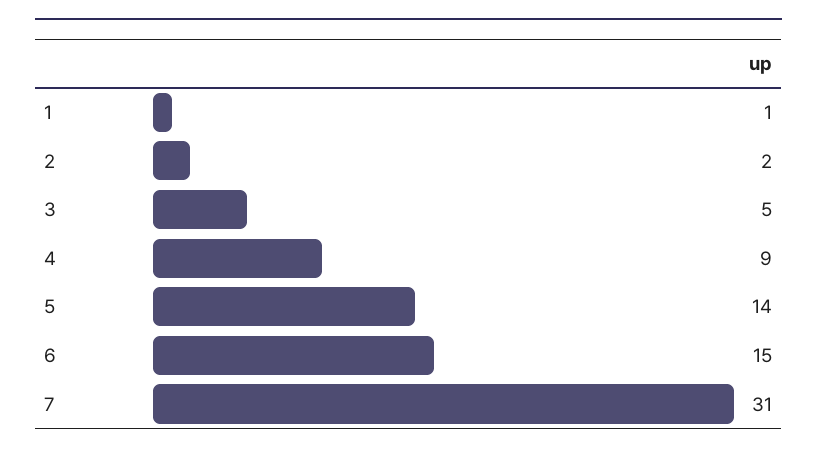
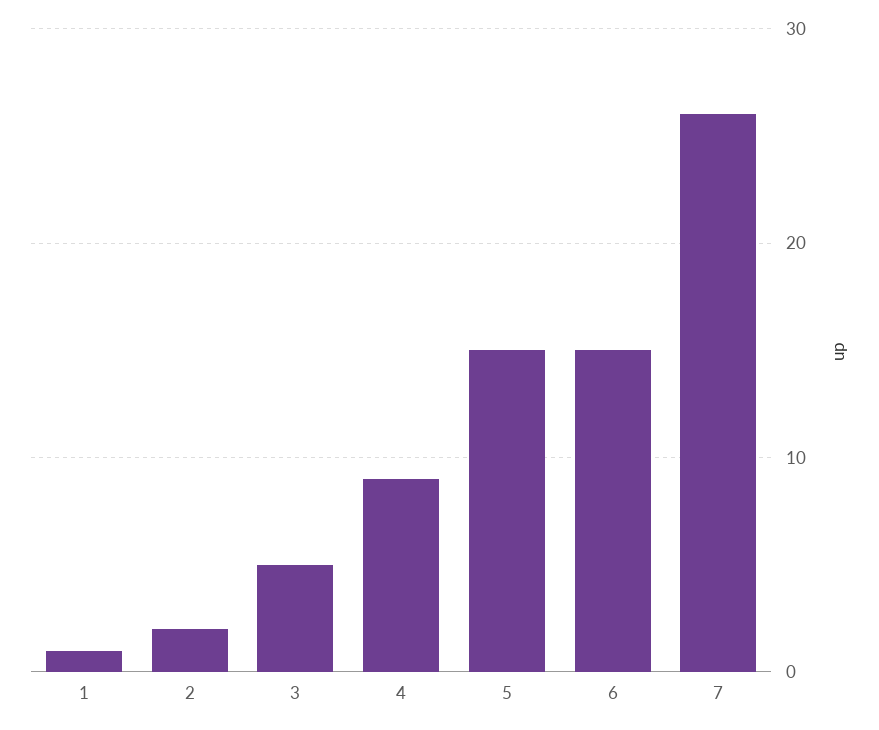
5: 14 -> 15
7: 31 -> 26

